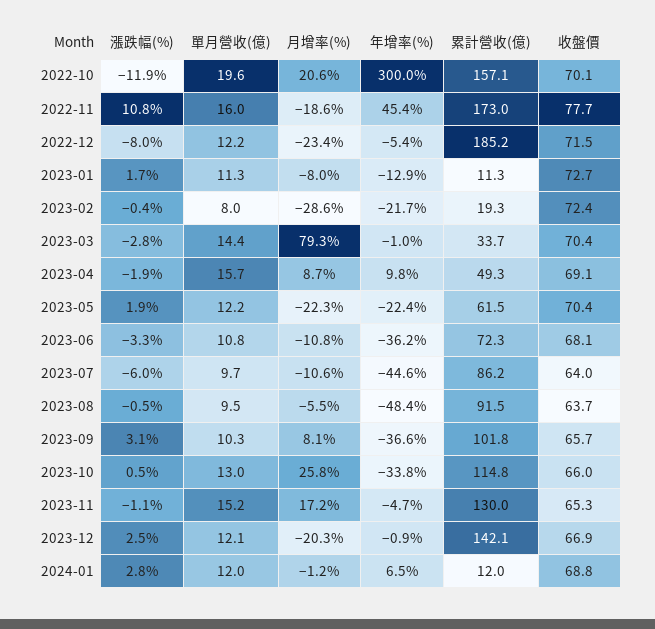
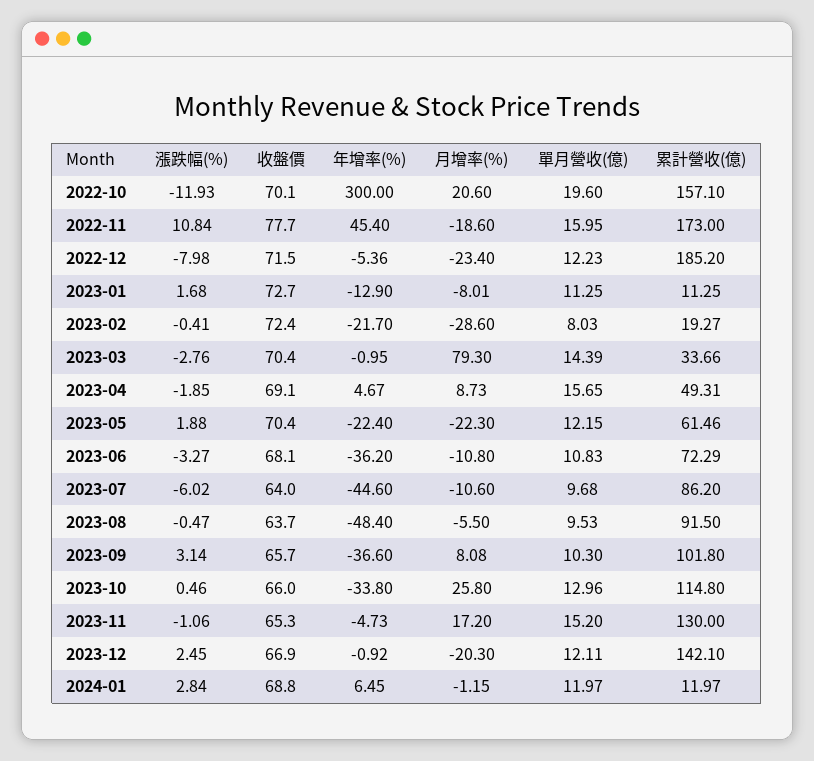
年增率(%), 2023-04: 9.8 -> 4.67

